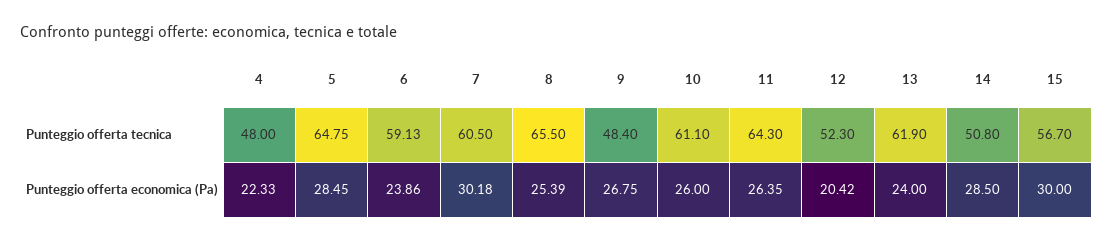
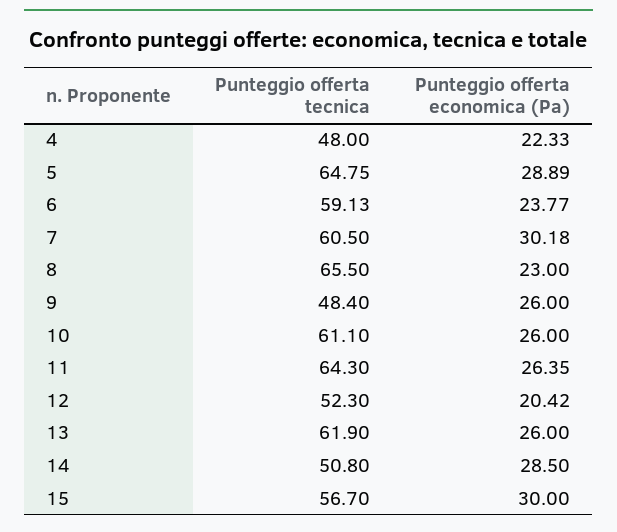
5, Punteggio offerta economica (Pa): 28.45 -> 28.89
6, Punteggio offerta economica (Pa): 23.86 -> 23.77
8, Punteggio offerta economica (Pa): 25.39 -> 23
9, Punteggio offerta economica (Pa): 26.75 -> 26
13, Punteggio offerta economica (Pa): 24 -> 26

